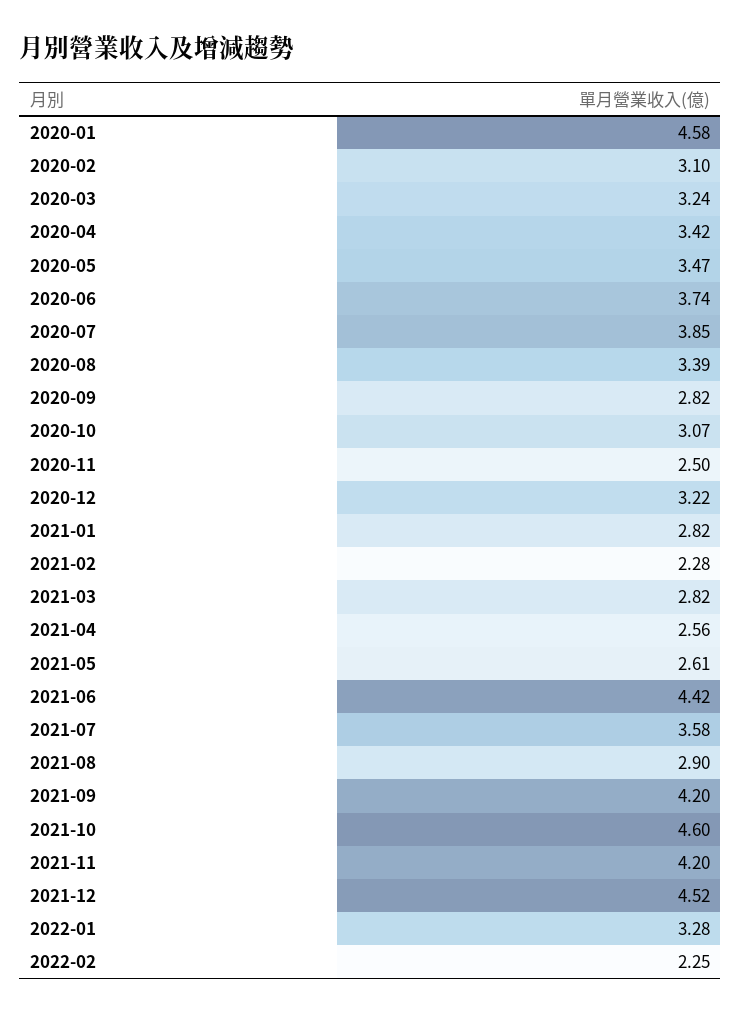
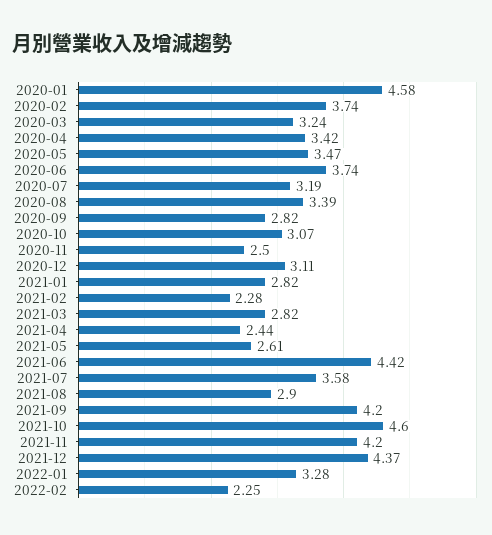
2020-02: 3.1 -> 3.74
2020-07: 3.85 -> 3.19
2020-12: 3.22 -> 3.11
2021-04: 2.56 -> 2.44
2021-12: 4.52 -> 4.37

